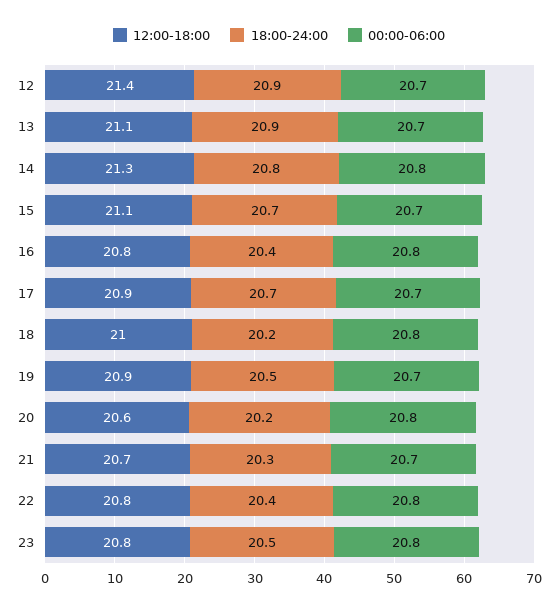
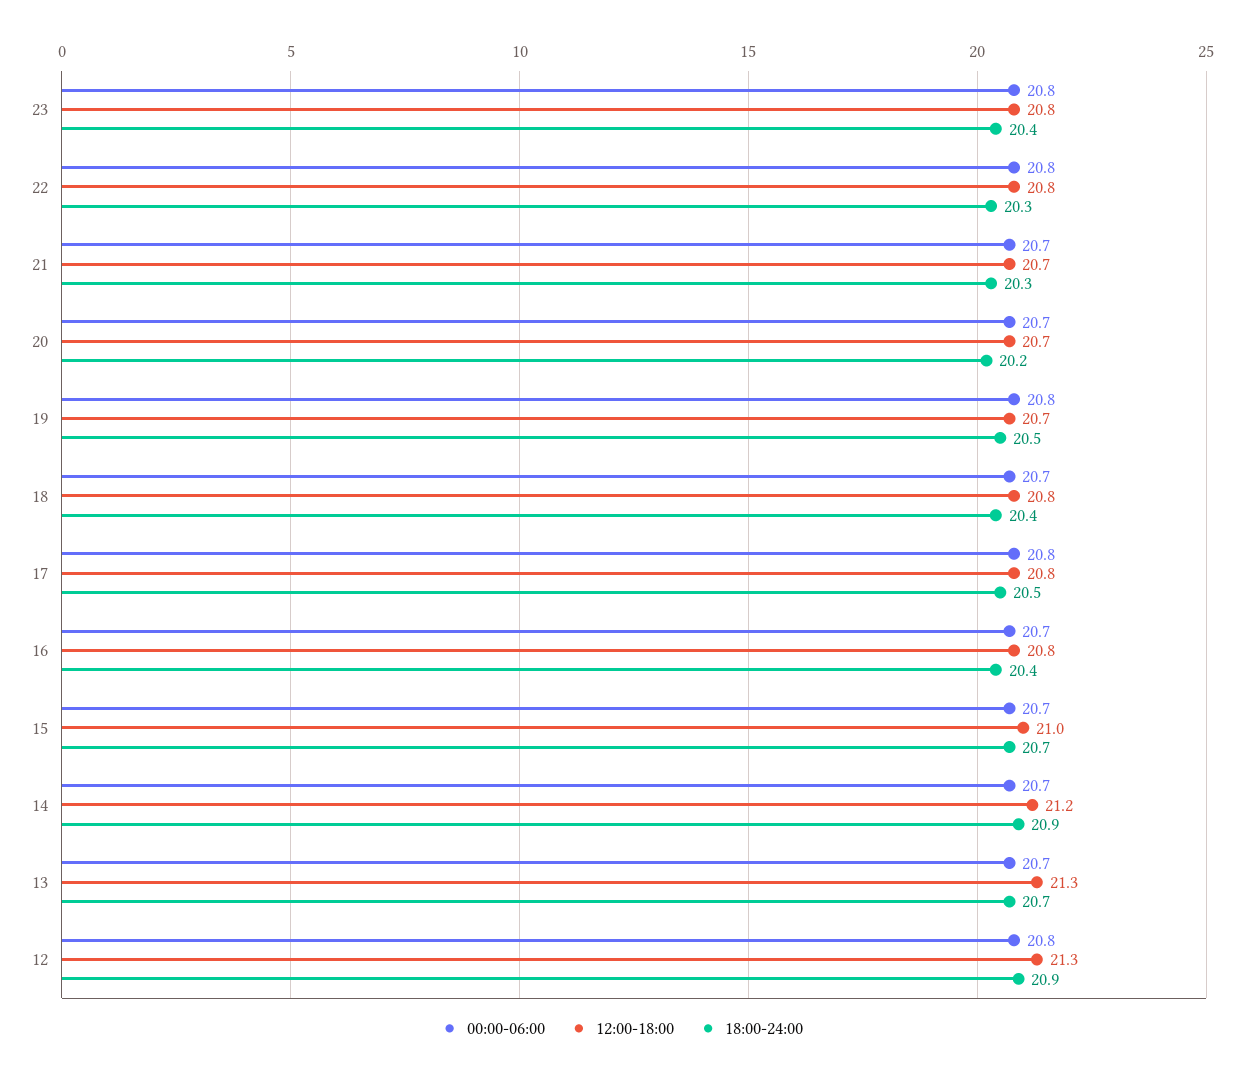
12:00-18:00, 12: 21.4 -> 21.3
00:00-06:00, 12: 20.7 -> 20.8
12:00-18:00, 13: 21.1 -> 21.3
18:00-24:00, 13: 20.9 -> 20.7
12:00-18:00, 14: 21.3 -> 21.2
18:00-24:00, 14: 20.8 -> 20.9
00:00-06:00, 14: 20.8 -> 20.7
12:00-18:00, 15: 21.1 -> 21
00:00-06:00, 16: 20.8 -> 20.7
12:00-18:00, 17: 20.9 -> 20.8
18:00-24:00, 17: 20.7 -> 20.5
00:00-06:00, 17: 20.7 -> 20.8
12:00-18:00, 18: 21 -> 20.8
18:00-24:00, 18: 20.2 -> 20.4
00:00-06:00, 18: 20.8 -> 20.7
12:00-18:00, 19: 20.9 -> 20.7
00:00-06:00, 19: 20.7 -> 20.8
12:00-18:00, 20: 20.6 -> 20.7
00:00-06:00, 20: 20.8 -> 20.7
18:00-24:00, 22: 20.4 -> 20.3
18:00-24:00, 23: 20.5 -> 20.4

